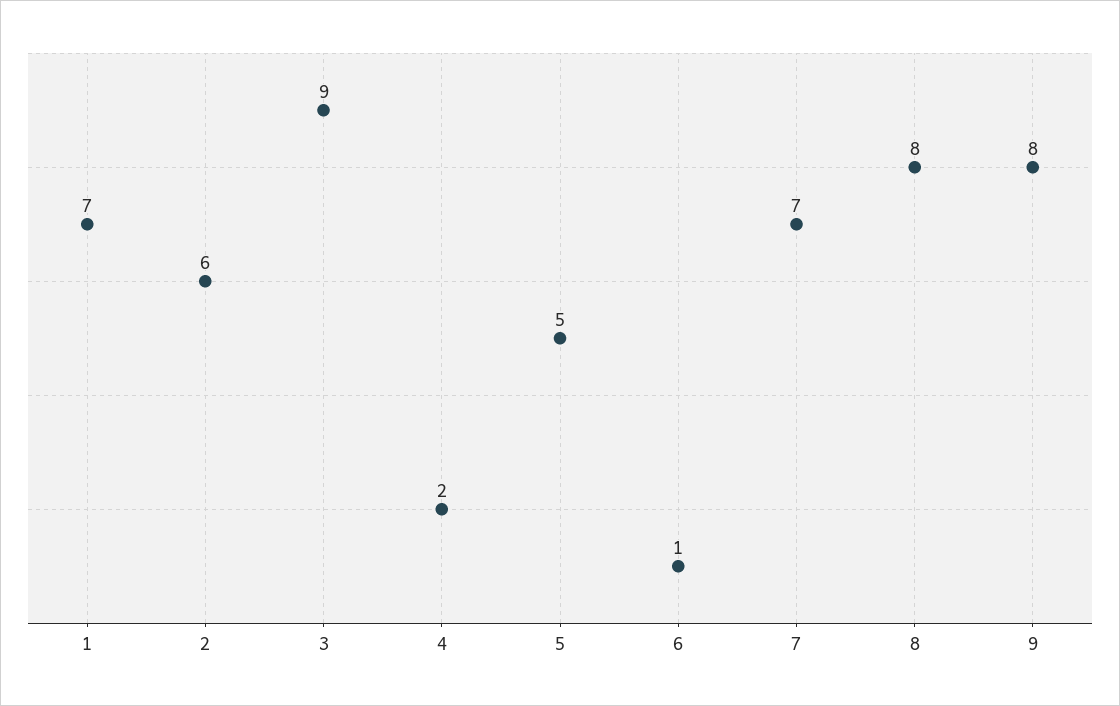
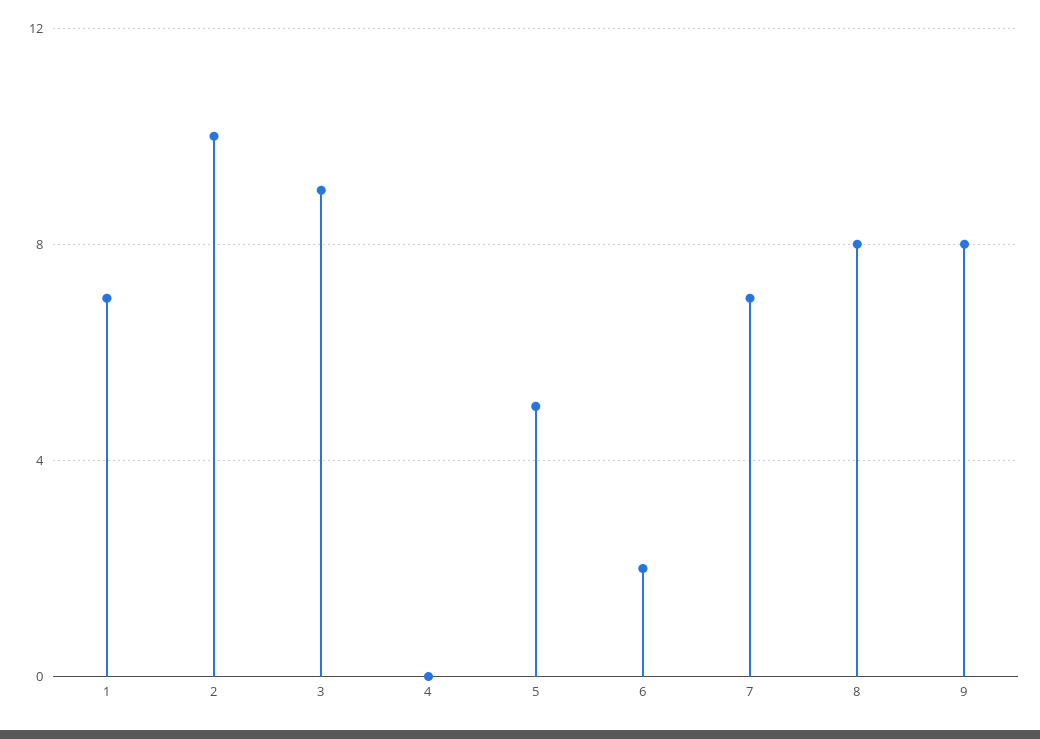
2: 6 -> 10
4: 2 -> 0
6: 1 -> 2

